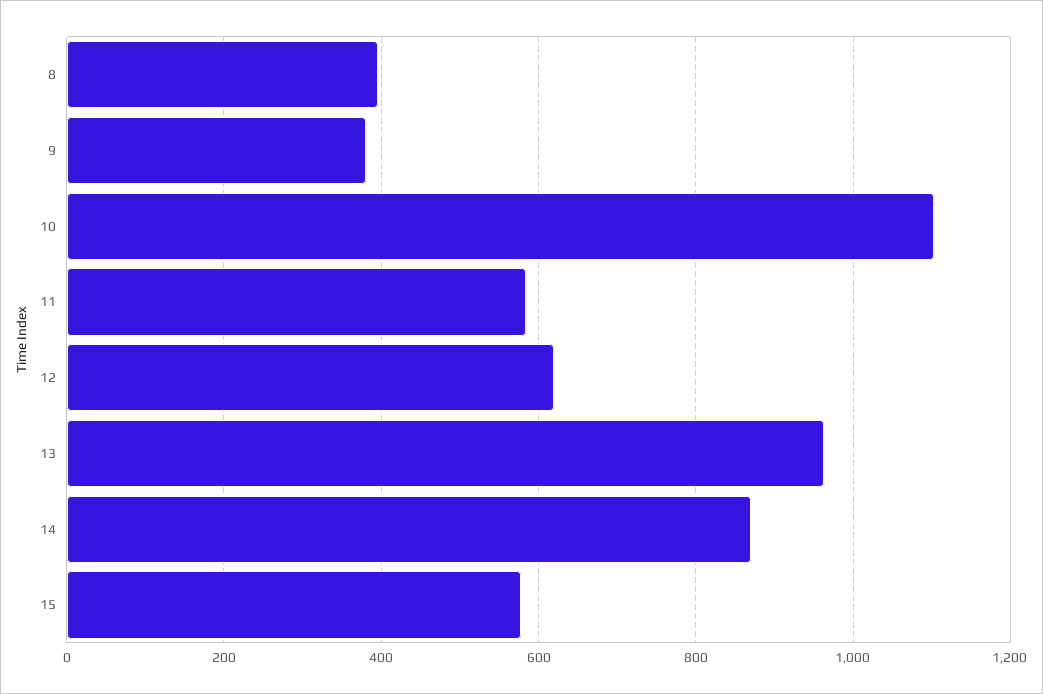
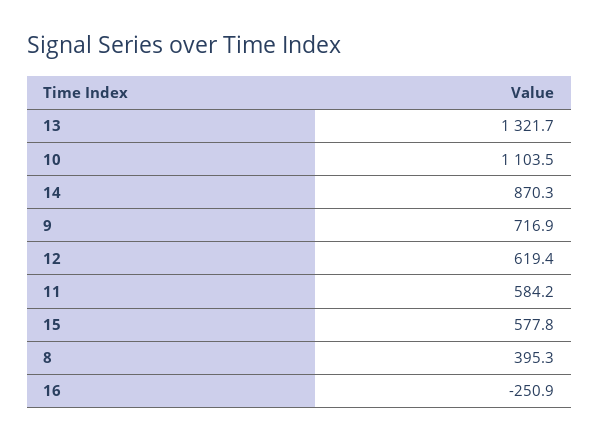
9: 380 -> 716.9
13: 960 -> 1321.7
16: none -> -250.9

